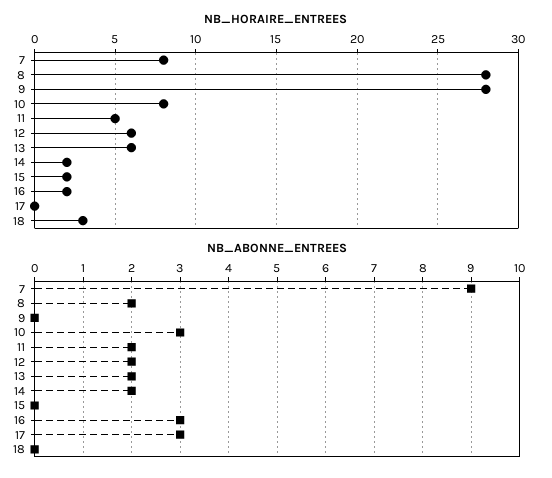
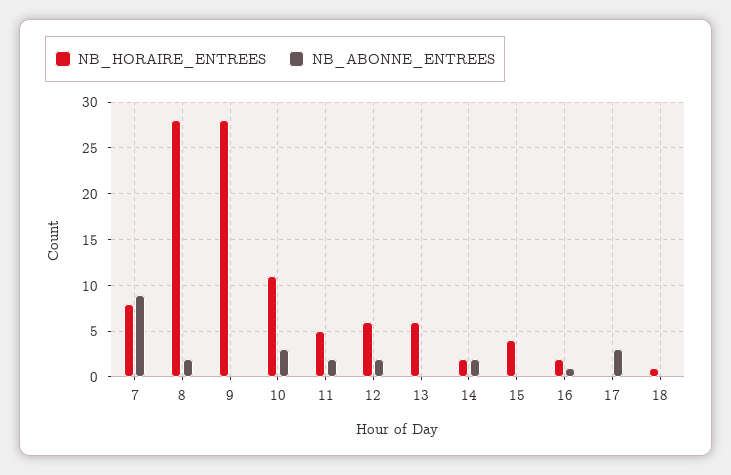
NB_HORAIRE_ENTREES, 10: 8 -> 11
NB_HORAIRE_ENTREES, 15: 2 -> 4
NB_HORAIRE_ENTREES, 18: 3 -> 1
NB_ABONNE_ENTREES, 13: 2 -> 0
NB_ABONNE_ENTREES, 16: 3 -> 1

